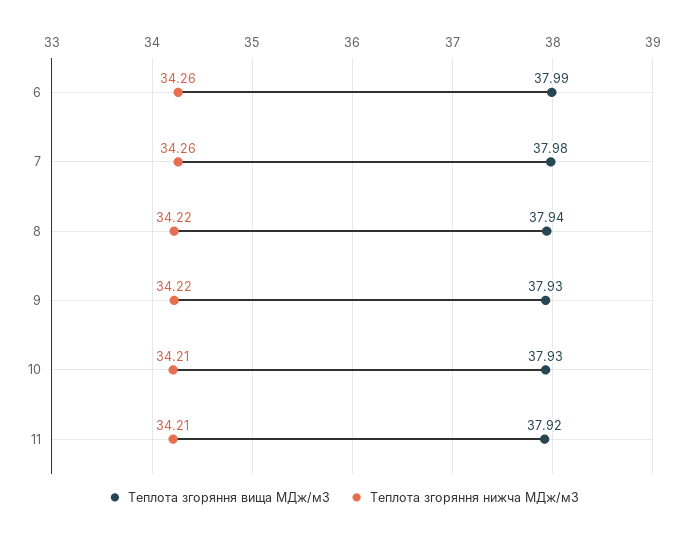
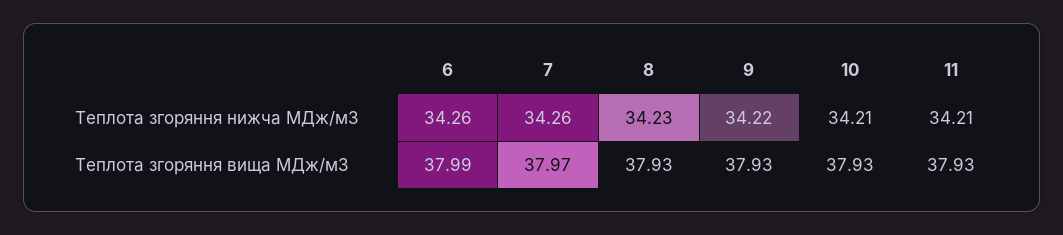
Теплота згоряння вища МДж/м3, 7: 37.98 -> 37.97
Теплота згоряння вища МДж/м3, 8: 37.94 -> 37.93
Теплота згоряння нижча МДж/м3, 8: 34.22 -> 34.23
Теплота згоряння вища МДж/м3, 11: 37.92 -> 37.93

